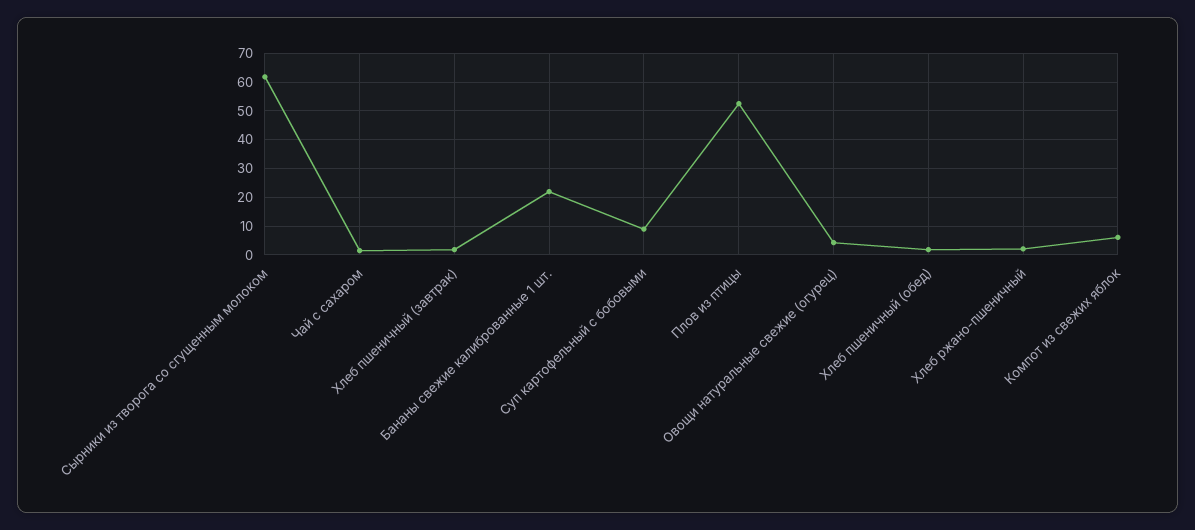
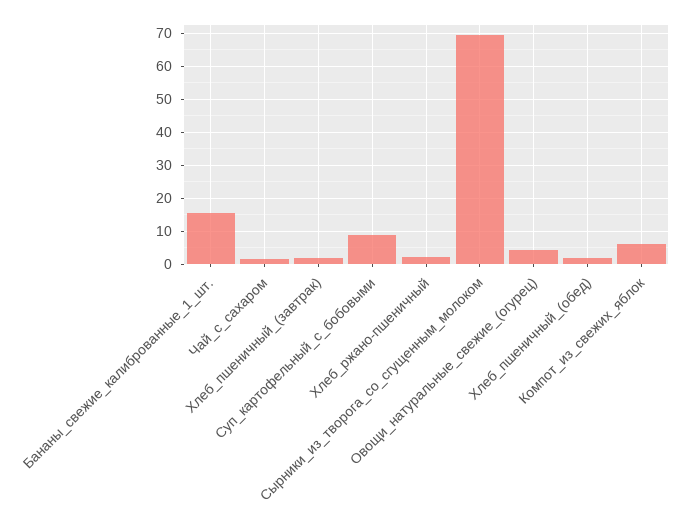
Сырники из творога со сгущенным молоком: 62.5 -> 70
Бананы свежие калиброванные 1 шт.: 22.5 -> 16
Плов из птицы: 52.5 -> none

